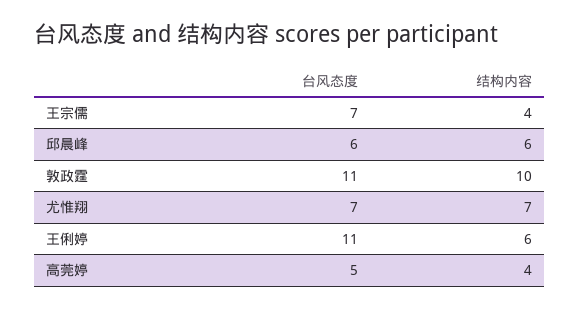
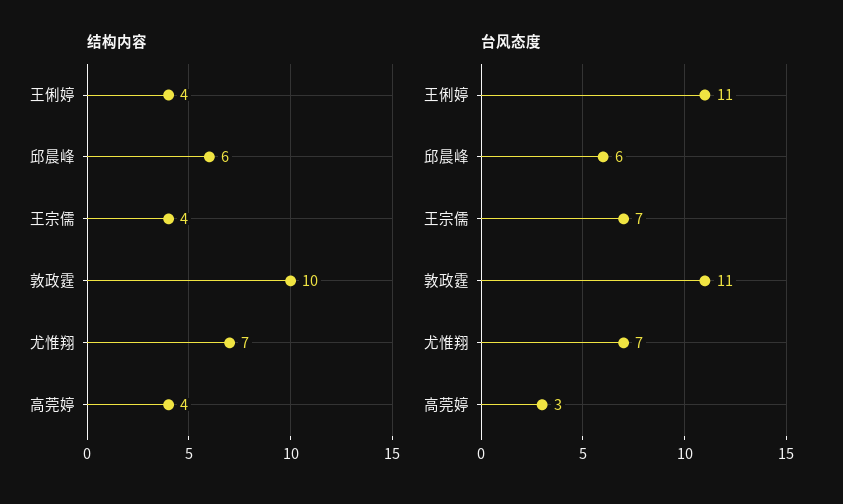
结构内容, 王俐婷: 6 -> 4
台风态度, 高莞婷: 5 -> 3

